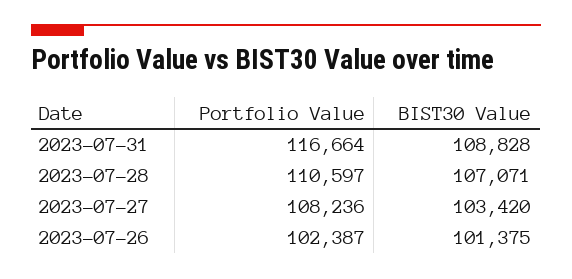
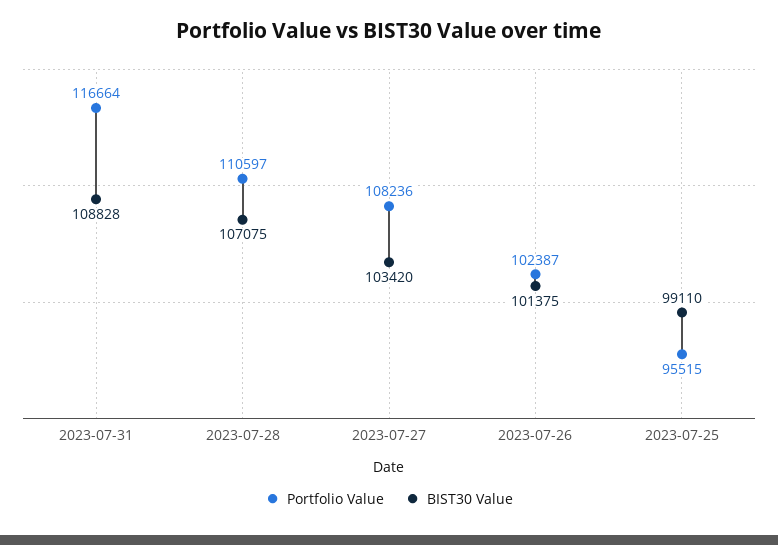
BIST30 Value, 2023-07-28: 107071 -> 107075
Portfolio Value, 2023-07-25: none -> 95515
BIST30 Value, 2023-07-25: none -> 99110

